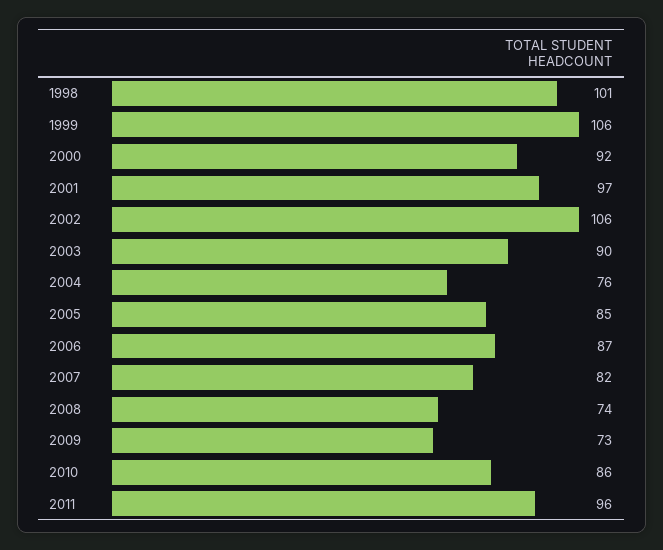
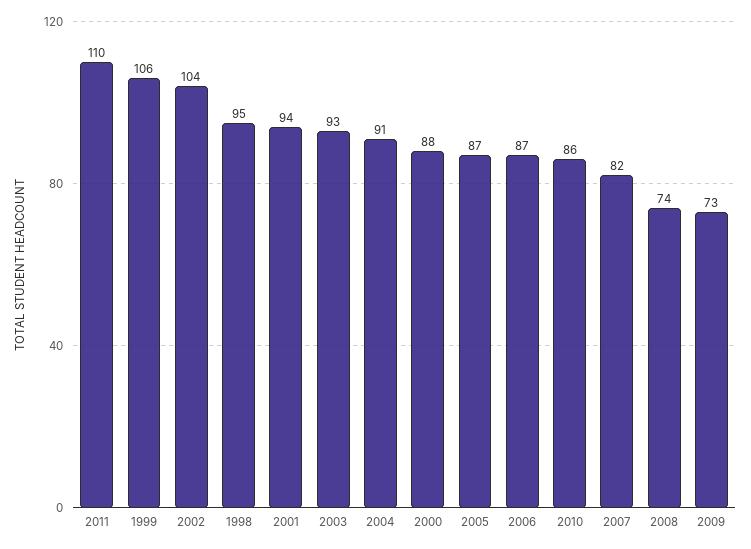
1998: 101 -> 95
2000: 92 -> 88
2001: 97 -> 94
2002: 106 -> 104
2003: 90 -> 93
2004: 76 -> 91
2005: 85 -> 87
2011: 96 -> 110

